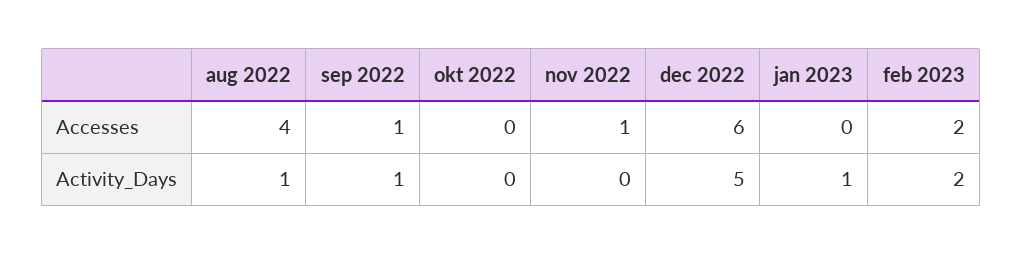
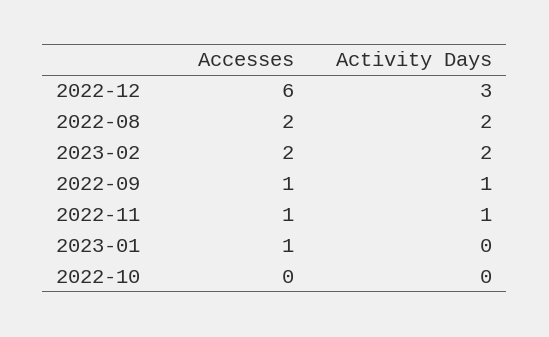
aug 2022, Accesses: 4 -> 2
jan 2023, Accesses: 0 -> 1
aug 2022, Activity_Days: 1 -> 2
nov 2022, Activity_Days: 0 -> 1
dec 2022, Activity_Days: 5 -> 3
jan 2023, Activity_Days: 1 -> 0

